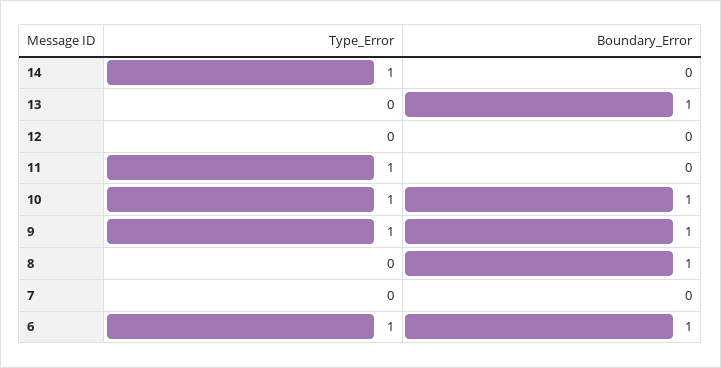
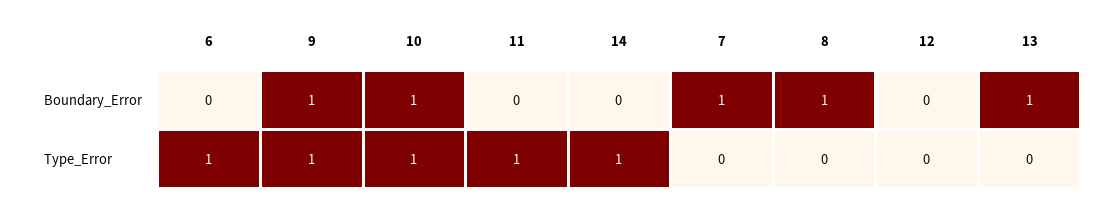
Boundary_Error, 7: 0 -> 1
Boundary_Error, 6: 1 -> 0

